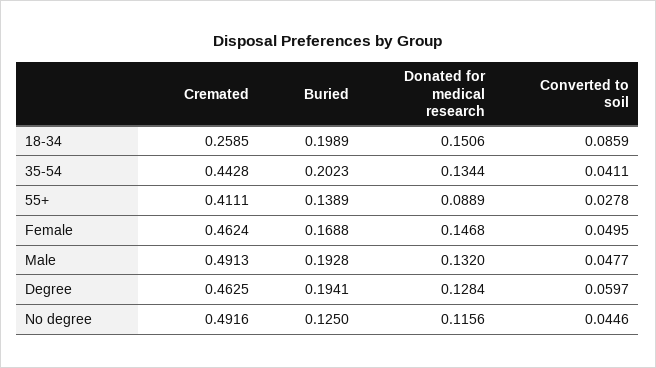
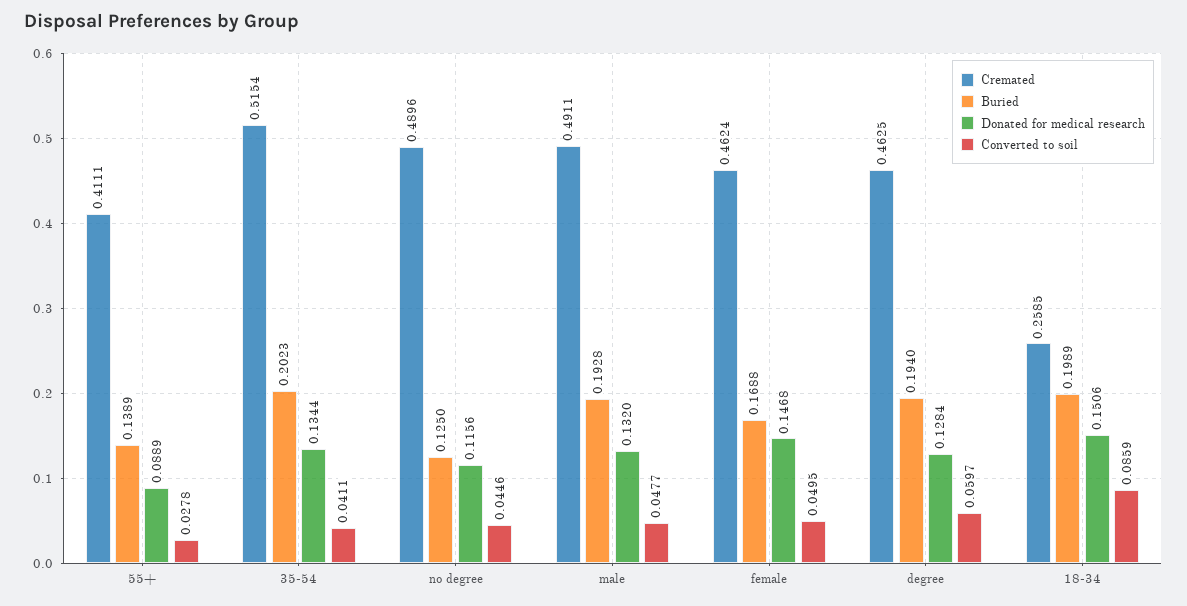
Cremated, 35-54: 0.4428 -> 0.5154
Cremated, Male: 0.4913 -> 0.4911
Buried, Degree: 0.1941 -> 0.194
Cremated, No degree: 0.4916 -> 0.4896

